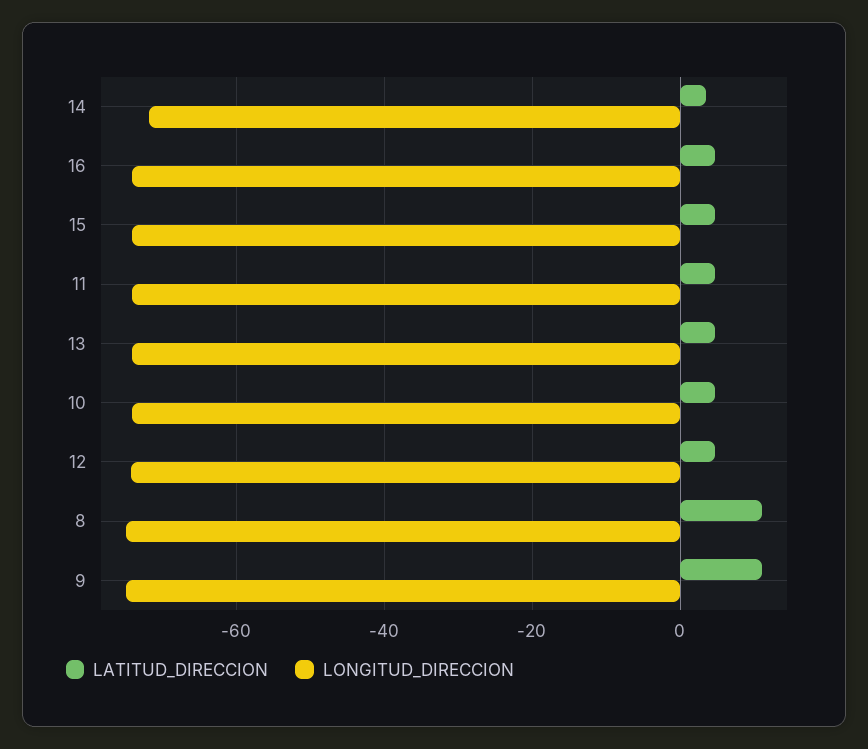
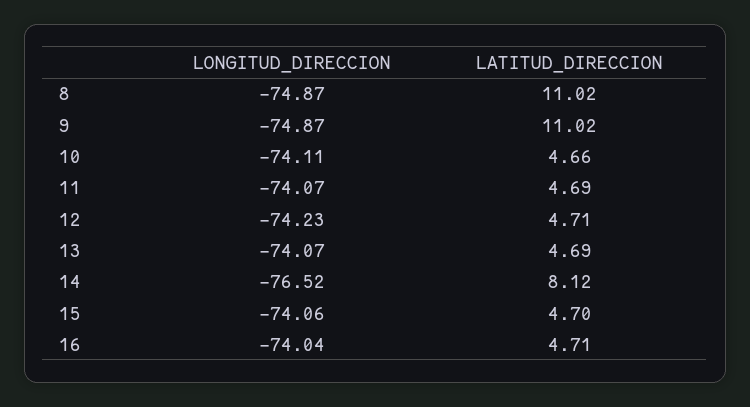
LATITUD_DIRECCION, 14: 4 -> 8.12
LONGITUD_DIRECCION, 14: -72 -> -76.52

